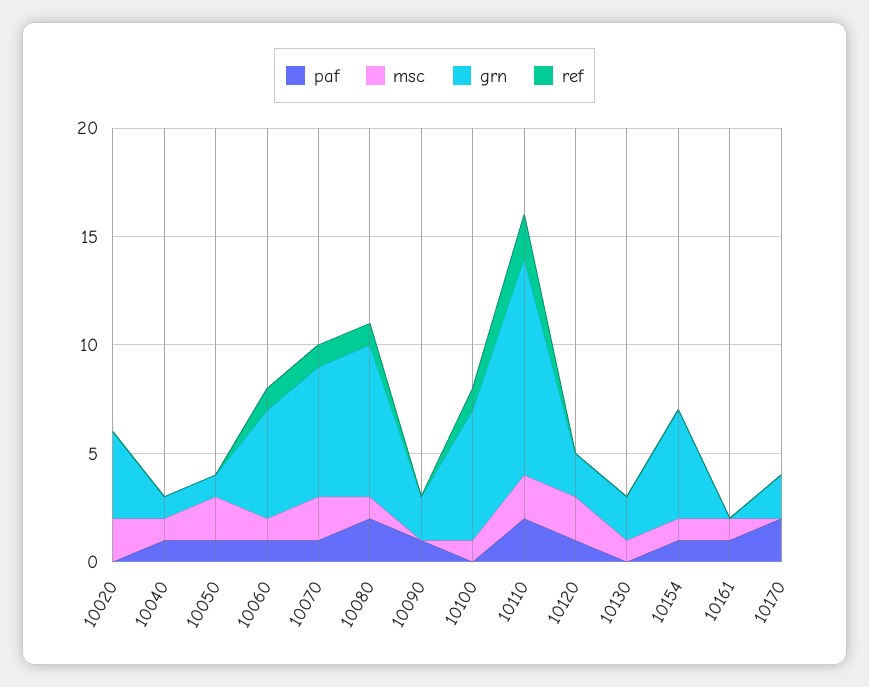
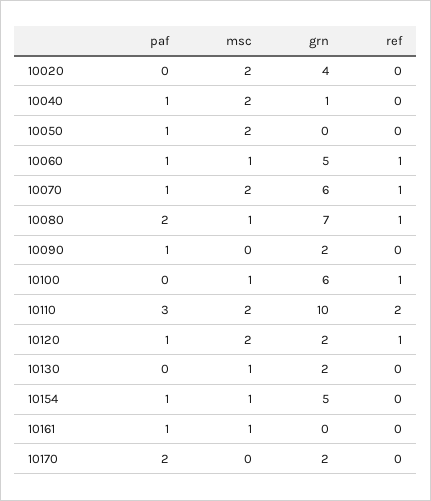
msc, 10040: 1 -> 2
grn, 10050: 1 -> 0
paf, 10110: 2 -> 3
ref, 10120: 0 -> 1

